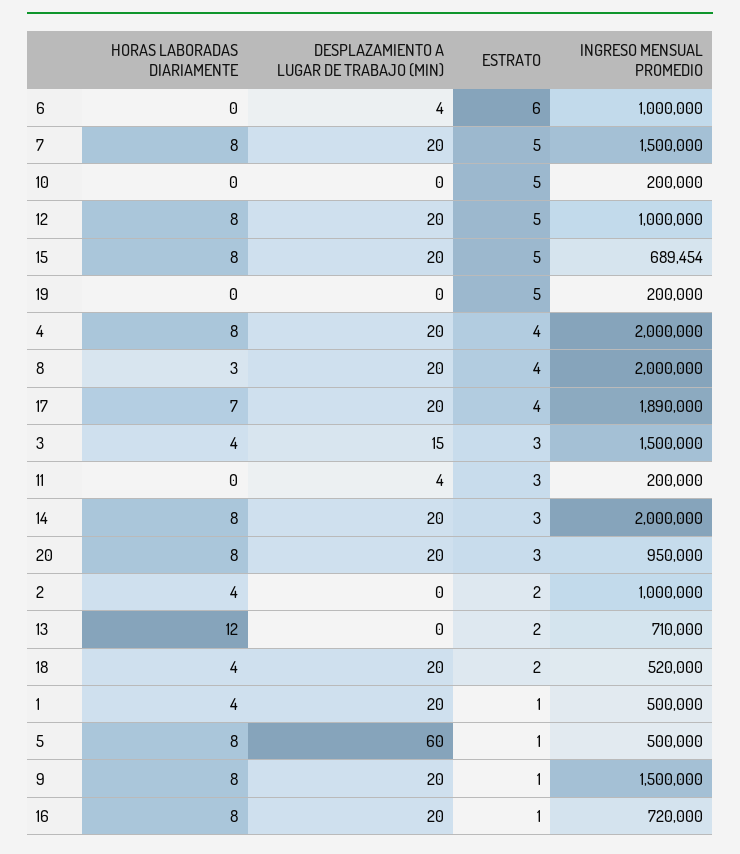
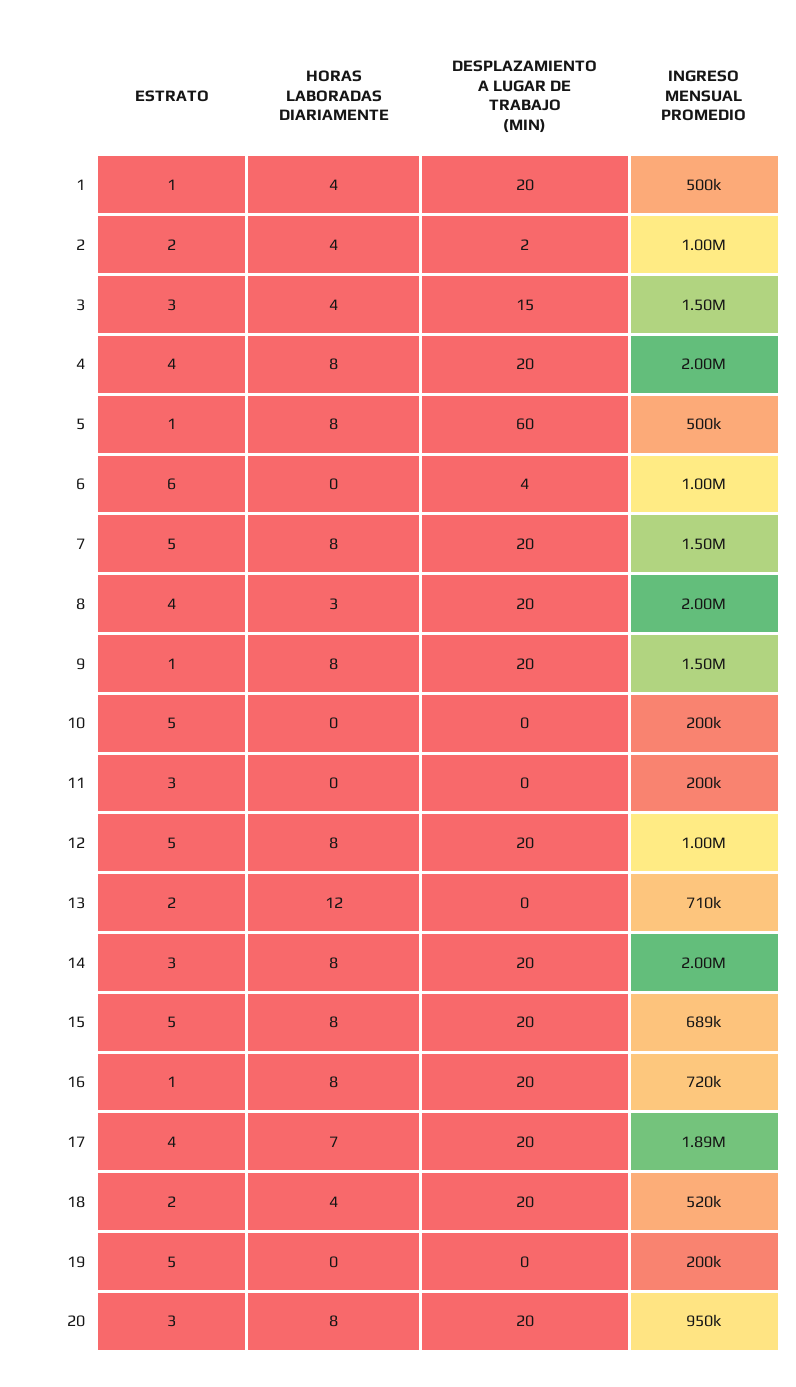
DESPLAZAMIENTO A LUGAR DE TRABAJO (MIN), 11: 4 -> 0
DESPLAZAMIENTO A LUGAR DE TRABAJO (MIN), 2: 0 -> 2

